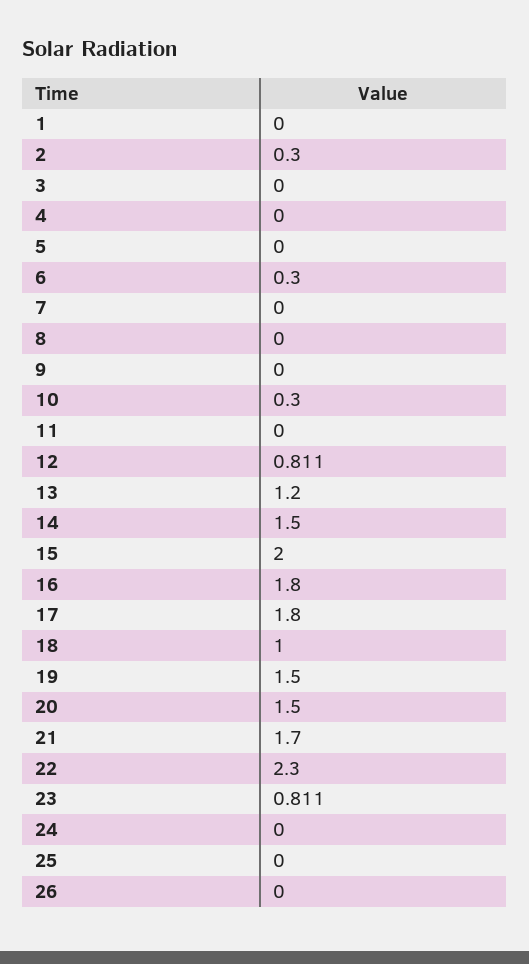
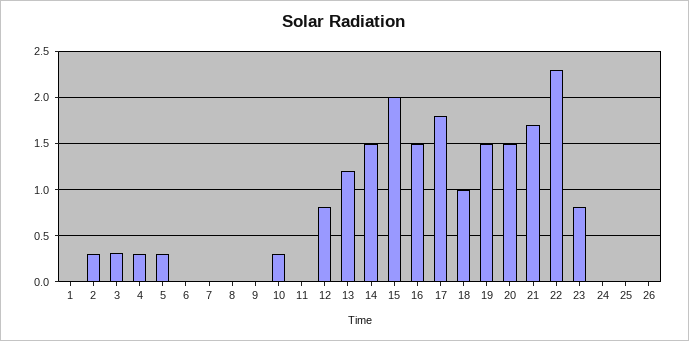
3: 0 -> 0.3
4: 0 -> 0.3
5: 0 -> 0.3
6: 0.3 -> 0
16: 1.8 -> 1.5

